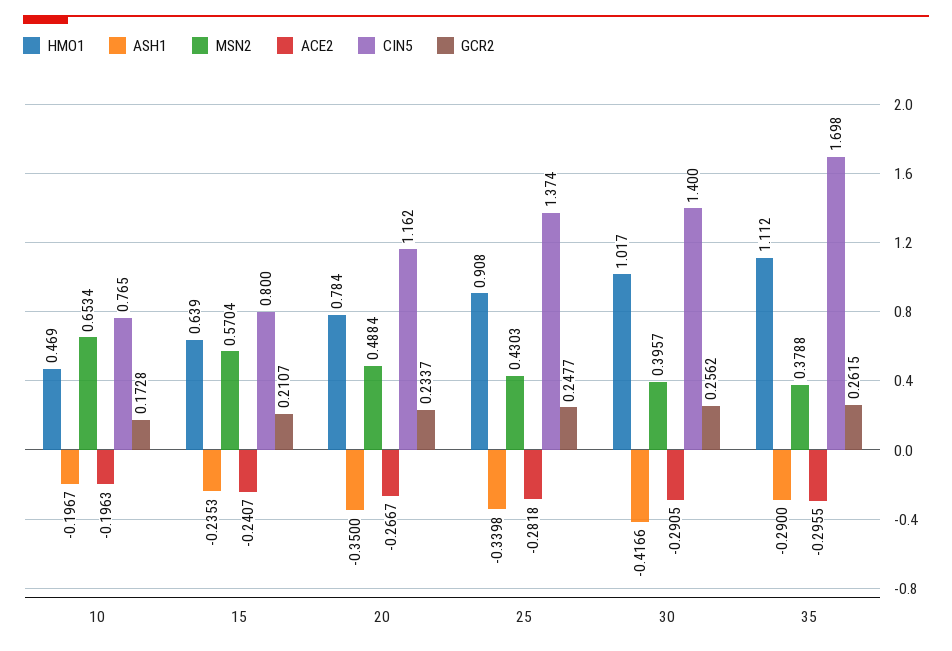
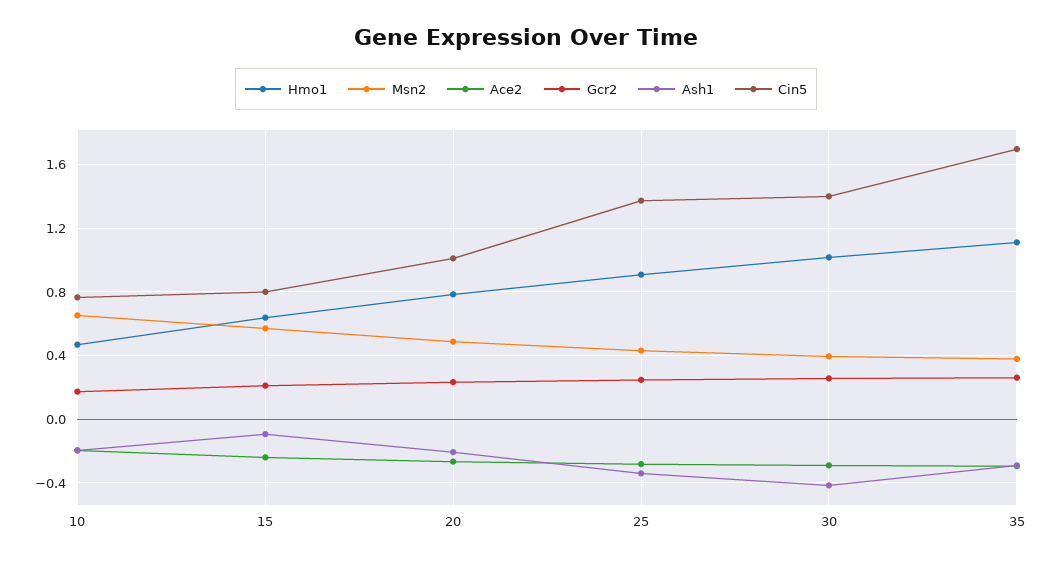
ASH1, 15: -0.2353 -> -0.1
ASH1, 20: -0.35 -> -0.2
CIN5, 20: 1.162 -> 1

